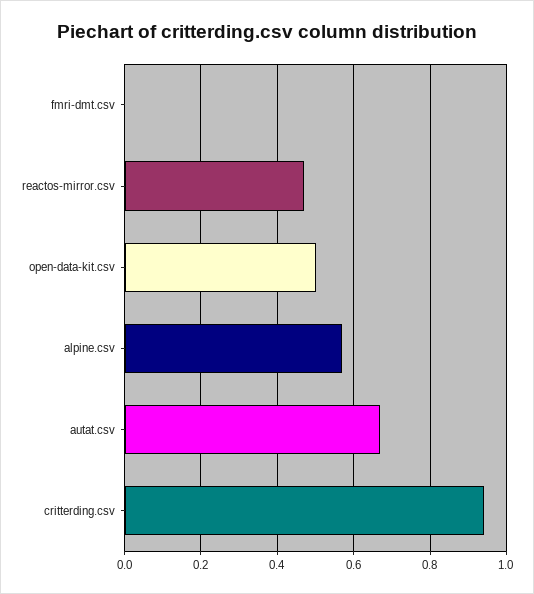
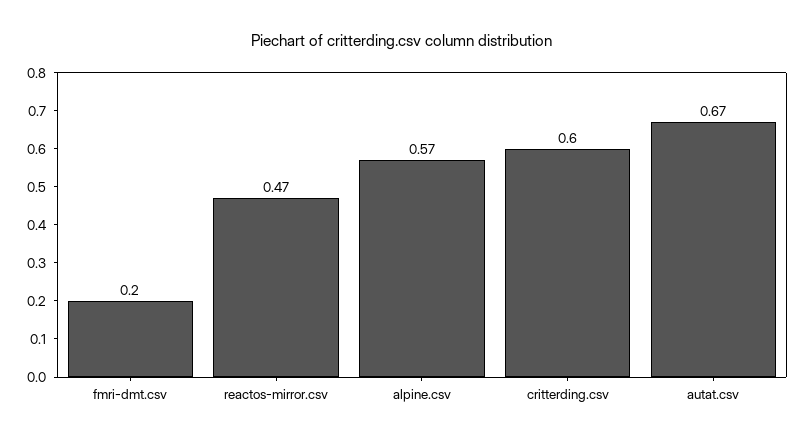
fmri-dmt.csv: 0 -> 0.2
open-data-kit.csv: 0.5 -> none
critterding.csv: 0.95 -> 0.6

